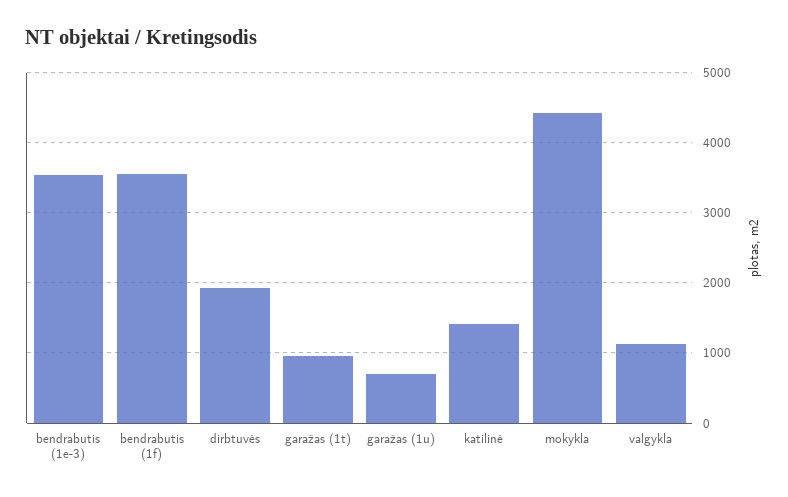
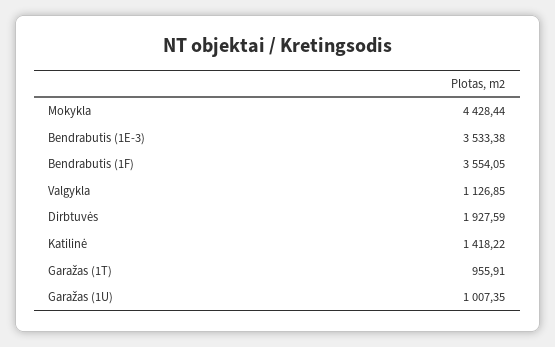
garažas (1u): 700 -> 1007.35

